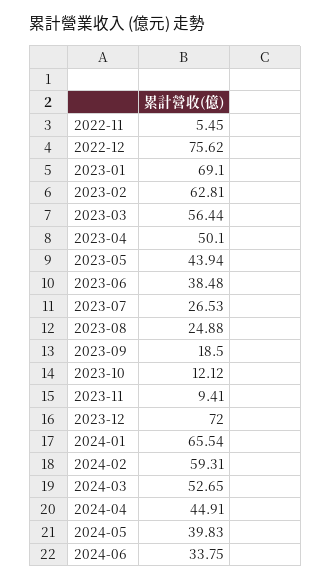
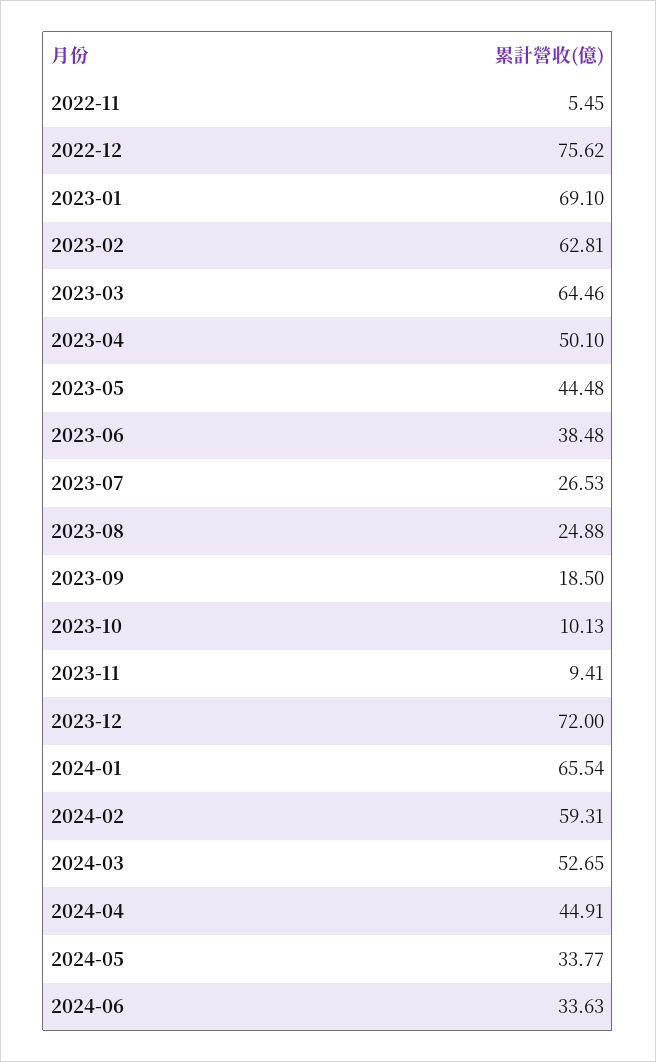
2023-03: 56.44 -> 64.46
2023-05: 43.94 -> 44.48
2023-10: 12.12 -> 10.13
2024-05: 39.83 -> 33.77
2024-06: 33.75 -> 33.63

